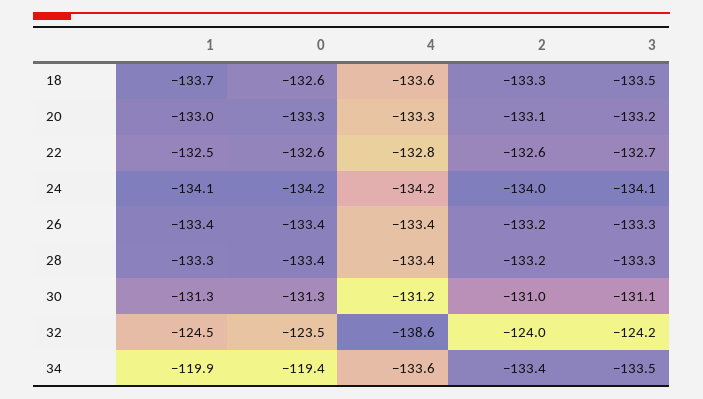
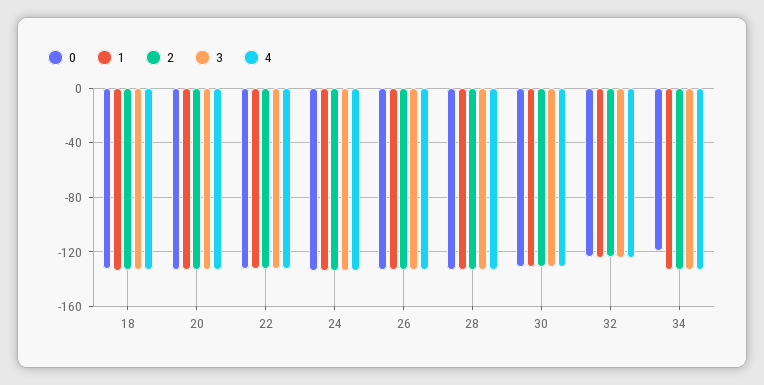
4, 32: -138.6 -> -125
1, 34: -119.9 -> -135

